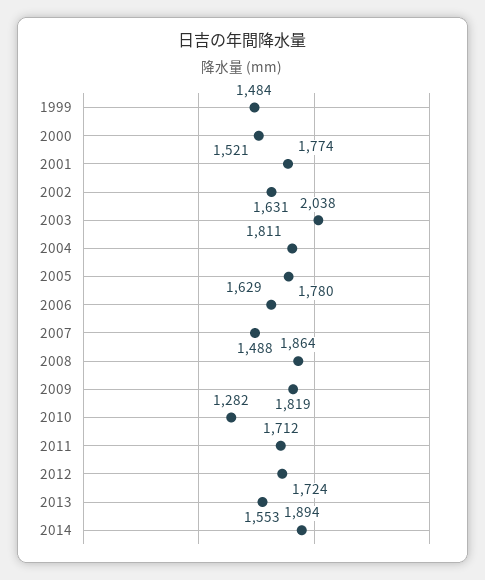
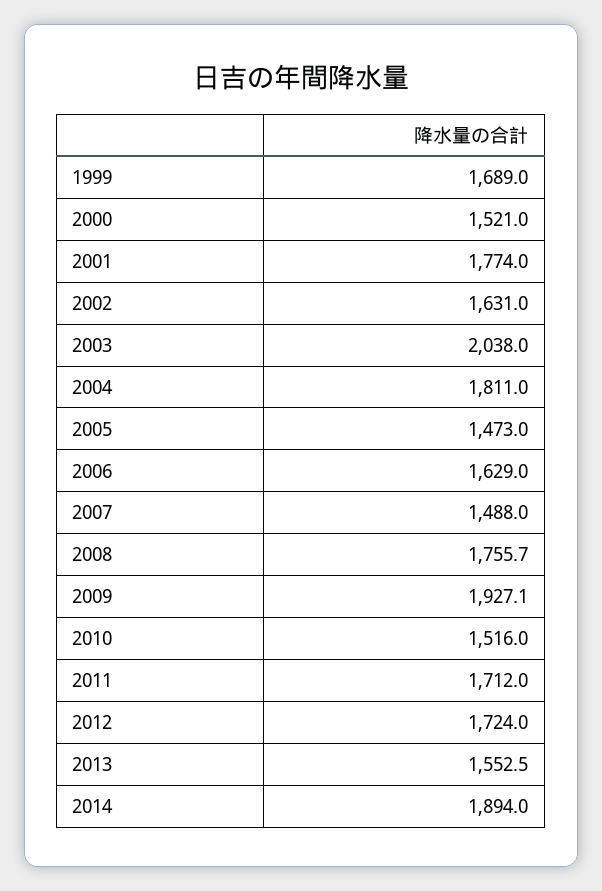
1999: 1484 -> 1689
2005: 1780 -> 1473
2008: 1864 -> 1755.7
2009: 1819 -> 1927.1
2010: 1282 -> 1516

